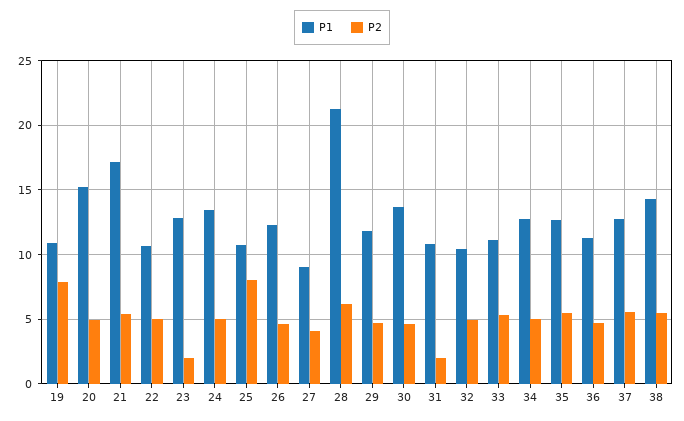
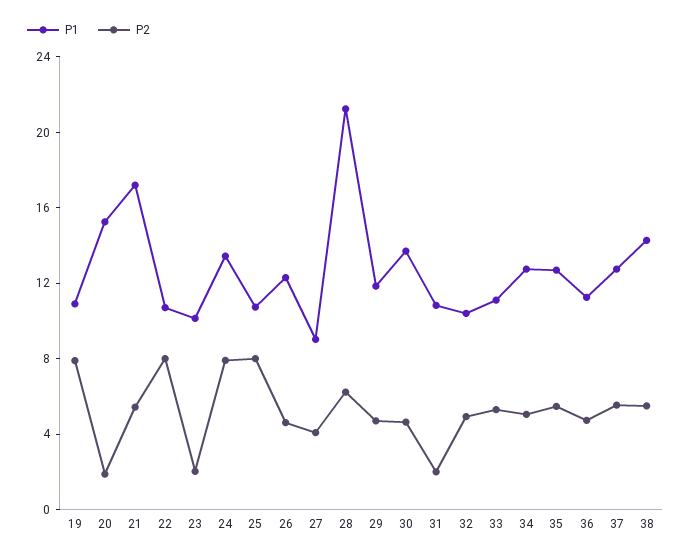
P2, 20: 5 -> 2
P2, 22: 5 -> 8
P1, 23: 13 -> 10
P2, 24: 5 -> 8

